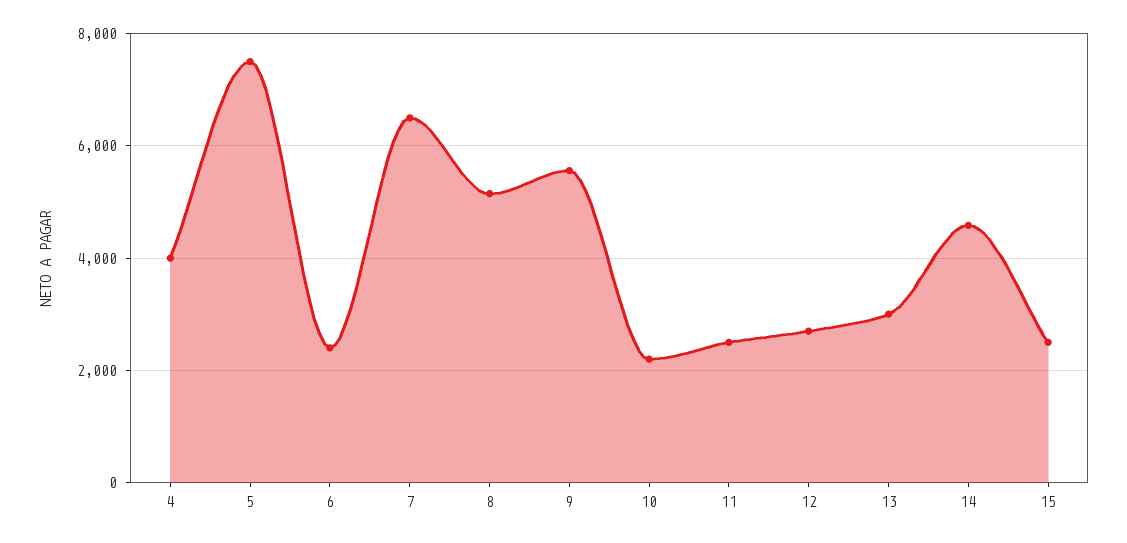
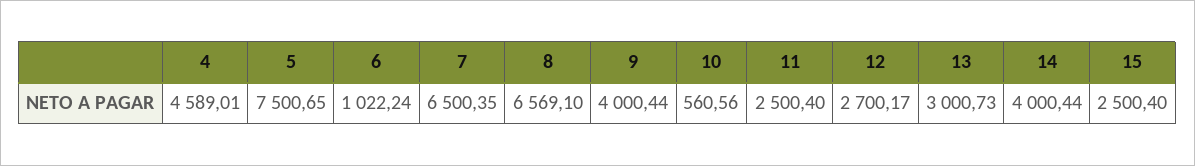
4: 4000 -> 4589.01
6: 2400 -> 1022.24
8: 5200 -> 6569.1
9: 5600 -> 4000.44
10: 2200 -> 560.56
14: 4600 -> 4000.44

